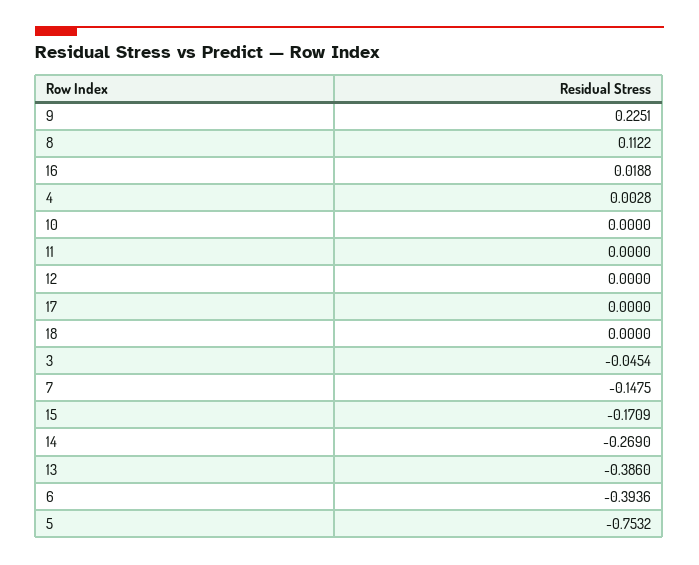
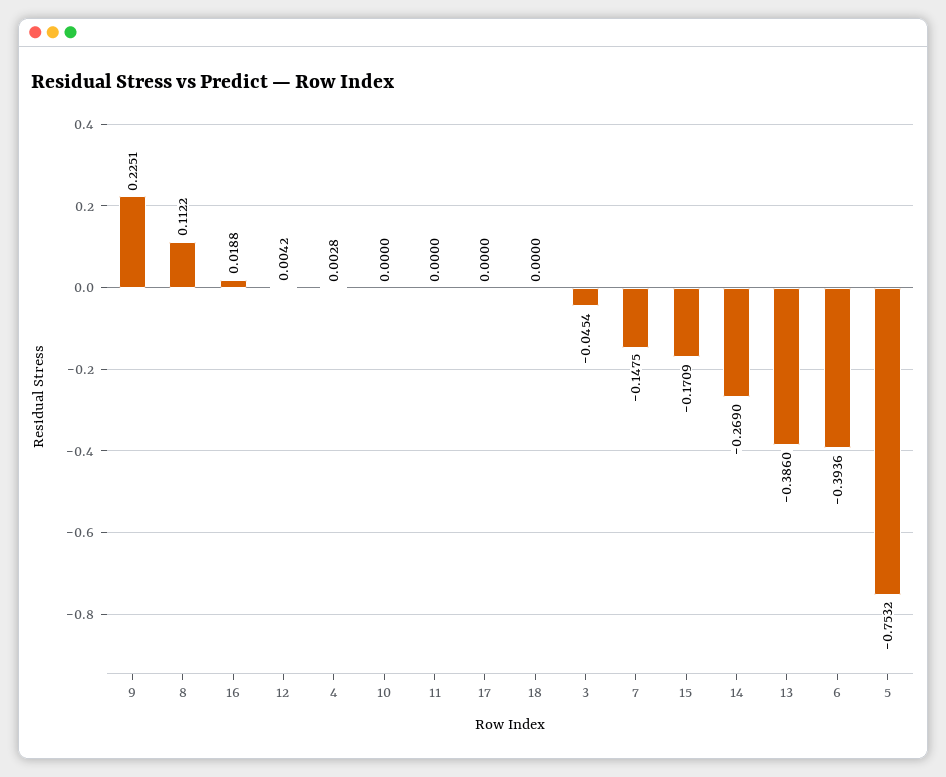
12: 0 -> 0.0042

